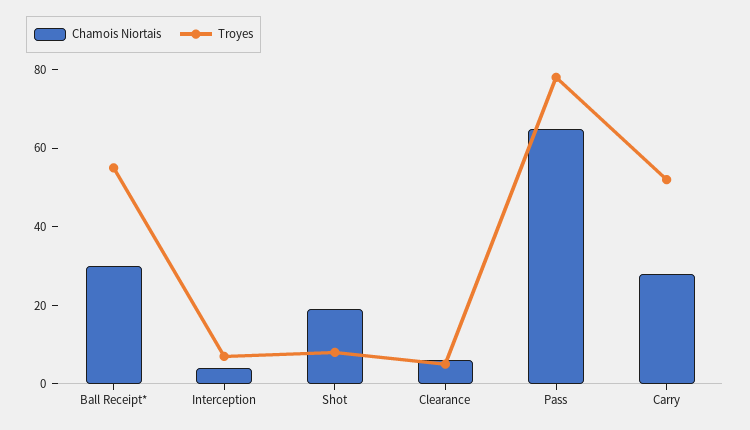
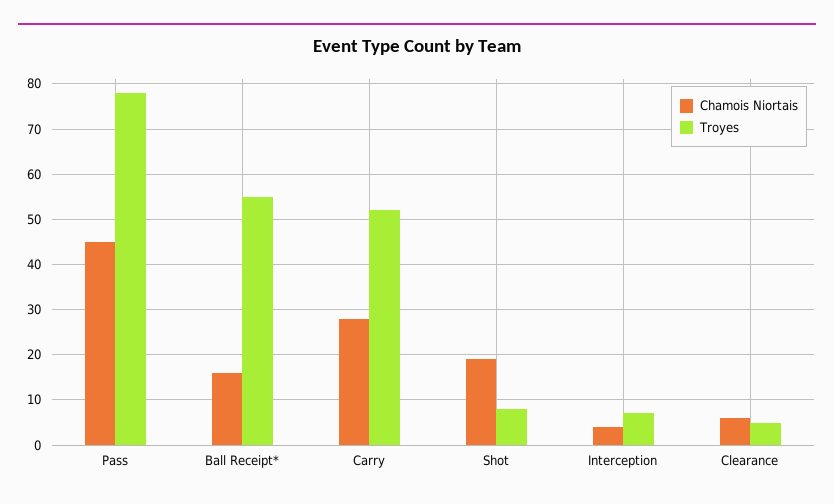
Chamois Niortais, Ball Receipt*: 30 -> 15
Chamois Niortais, Pass: 65 -> 45

